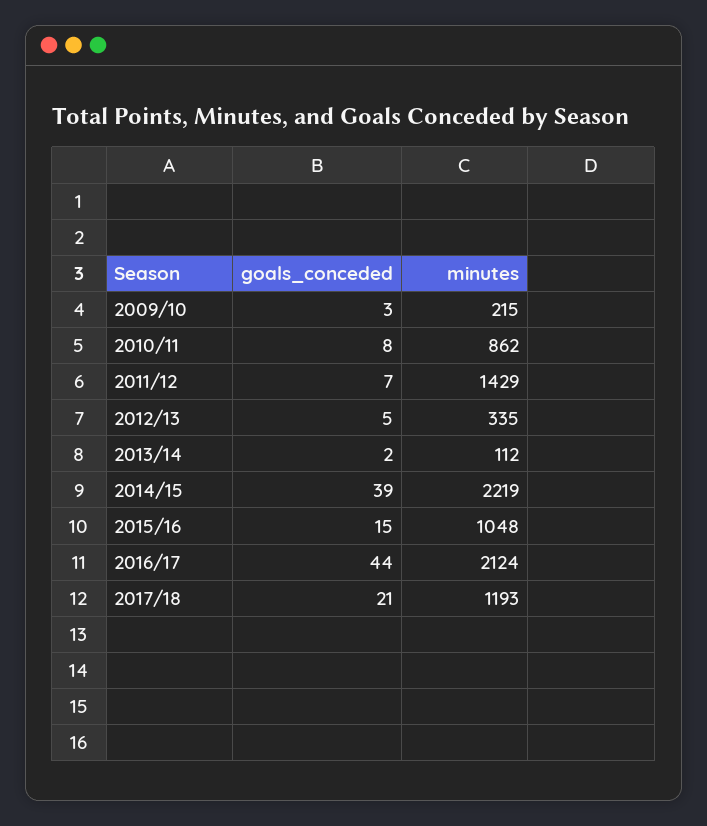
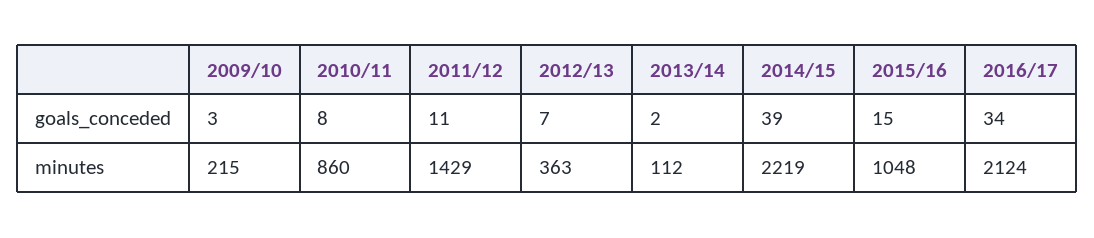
minutes, 2010/11: 862 -> 860
goals_conceded, 2011/12: 7 -> 11
goals_conceded, 2012/13: 5 -> 7
minutes, 2012/13: 335 -> 363
goals_conceded, 2016/17: 44 -> 34
goals_conceded, 2017/18: 21 -> none
minutes, 2017/18: 1193 -> none

